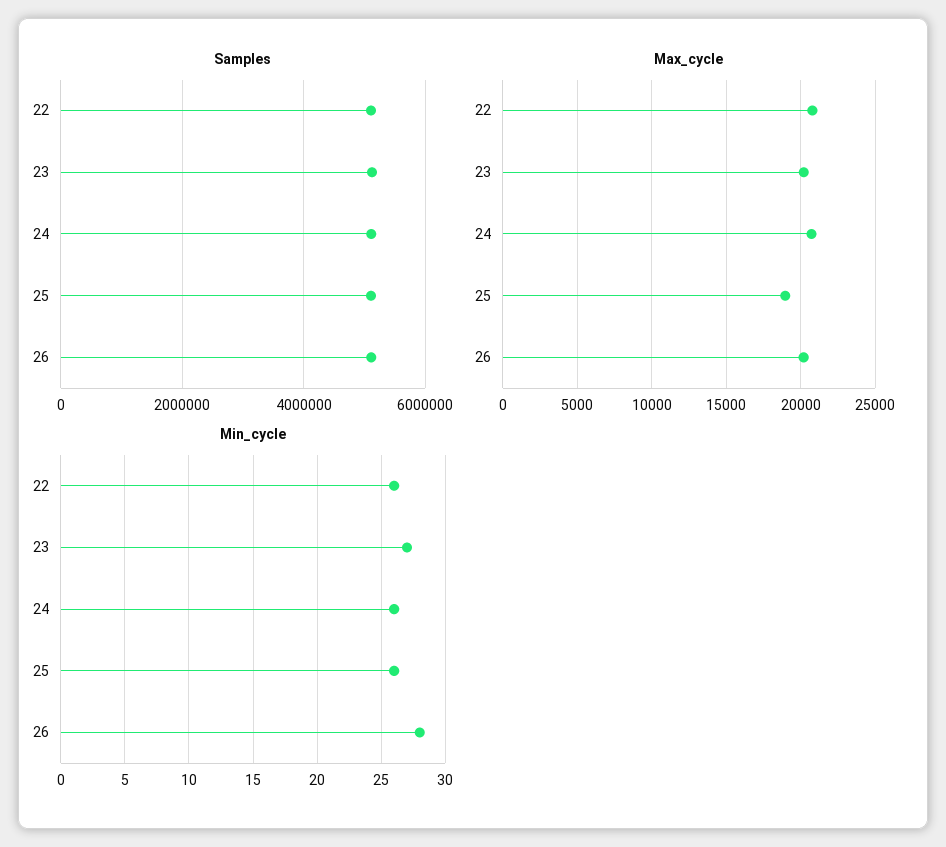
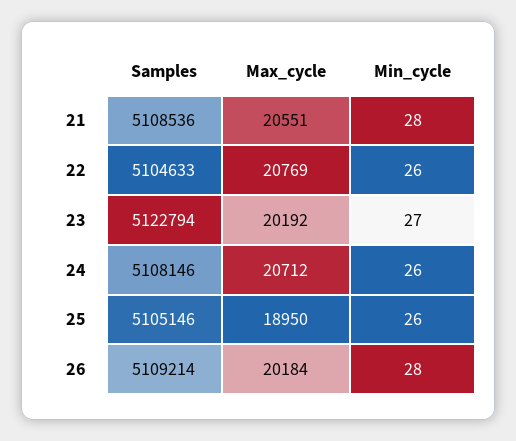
Samples, 21: none -> 5108536
Max_cycle, 21: none -> 20551
Min_cycle, 21: none -> 28

